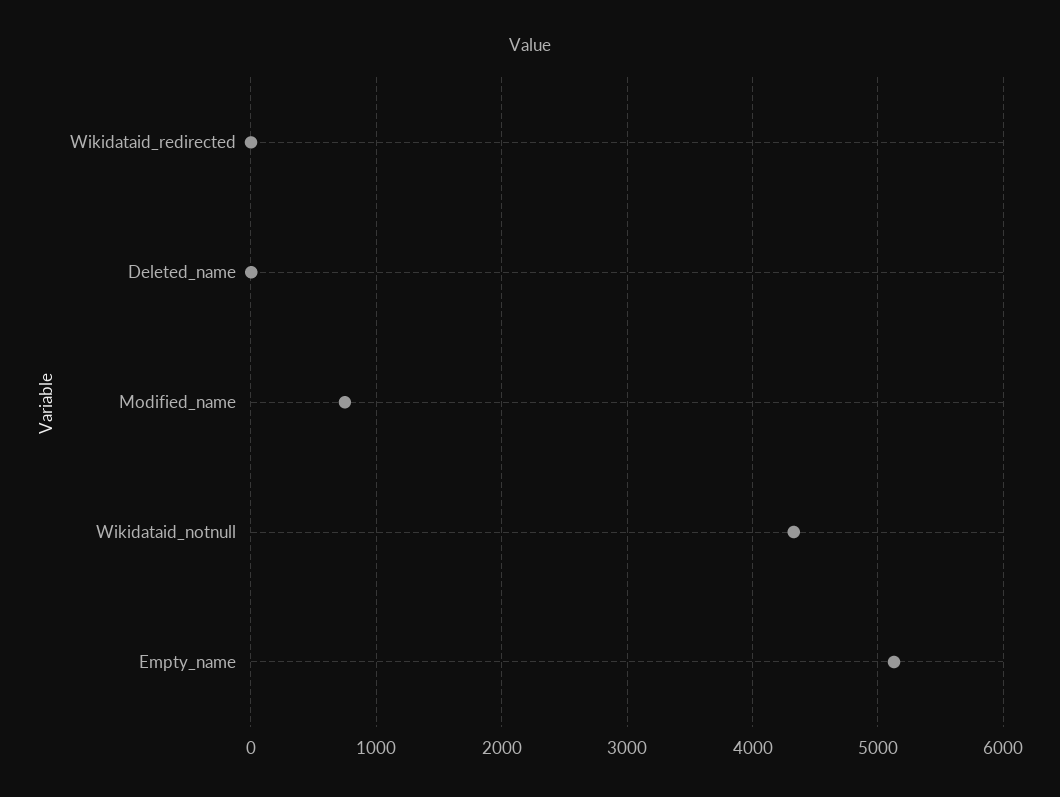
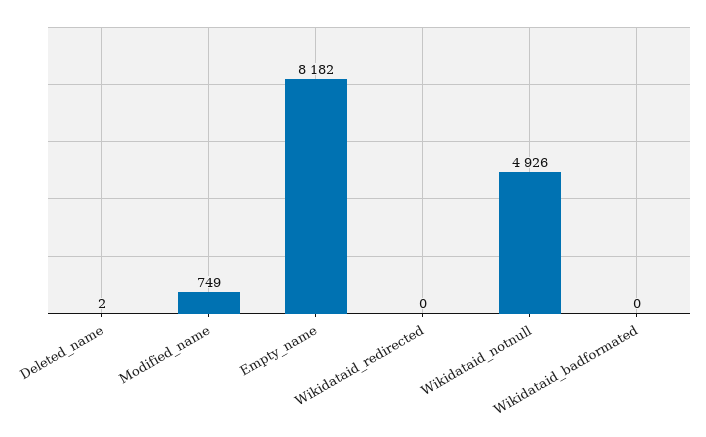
Wikidataid_notnull: 4300 -> 4926
Empty_name: 5100 -> 8182
Wikidataid_badformated: none -> 0

